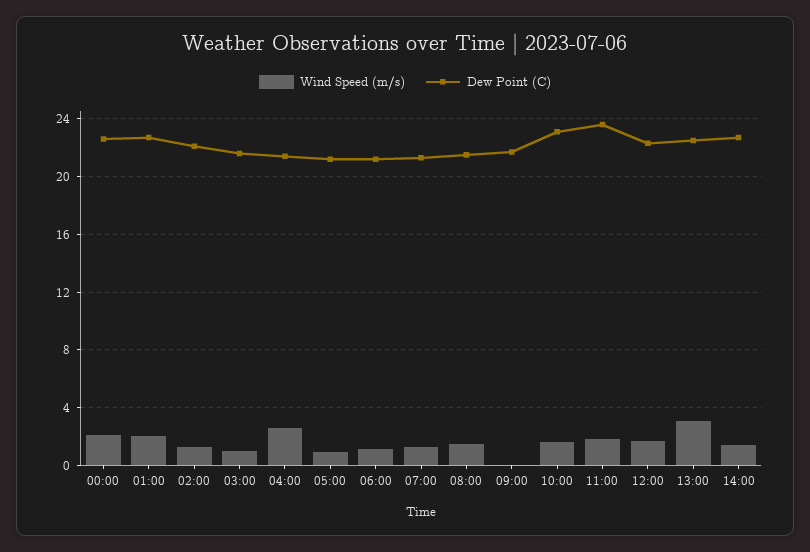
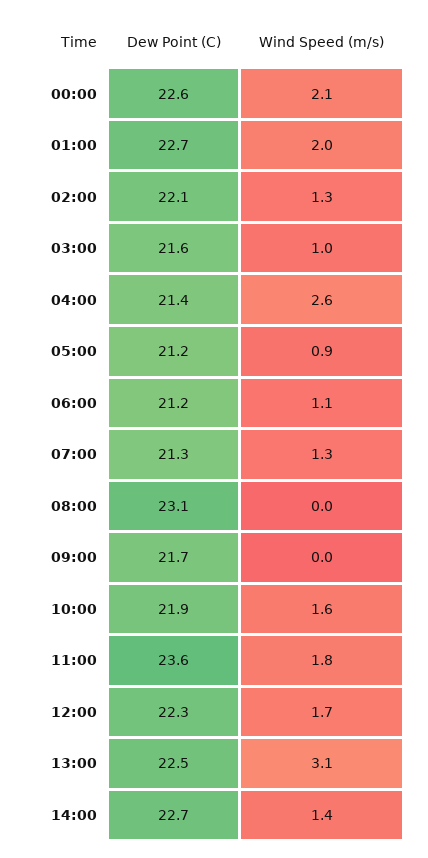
Wind Speed (m/s), 08:00: 1.5 -> 0
Dew Point (C), 08:00: 21.5 -> 23.1
Dew Point (C), 10:00: 23 -> 21.9

